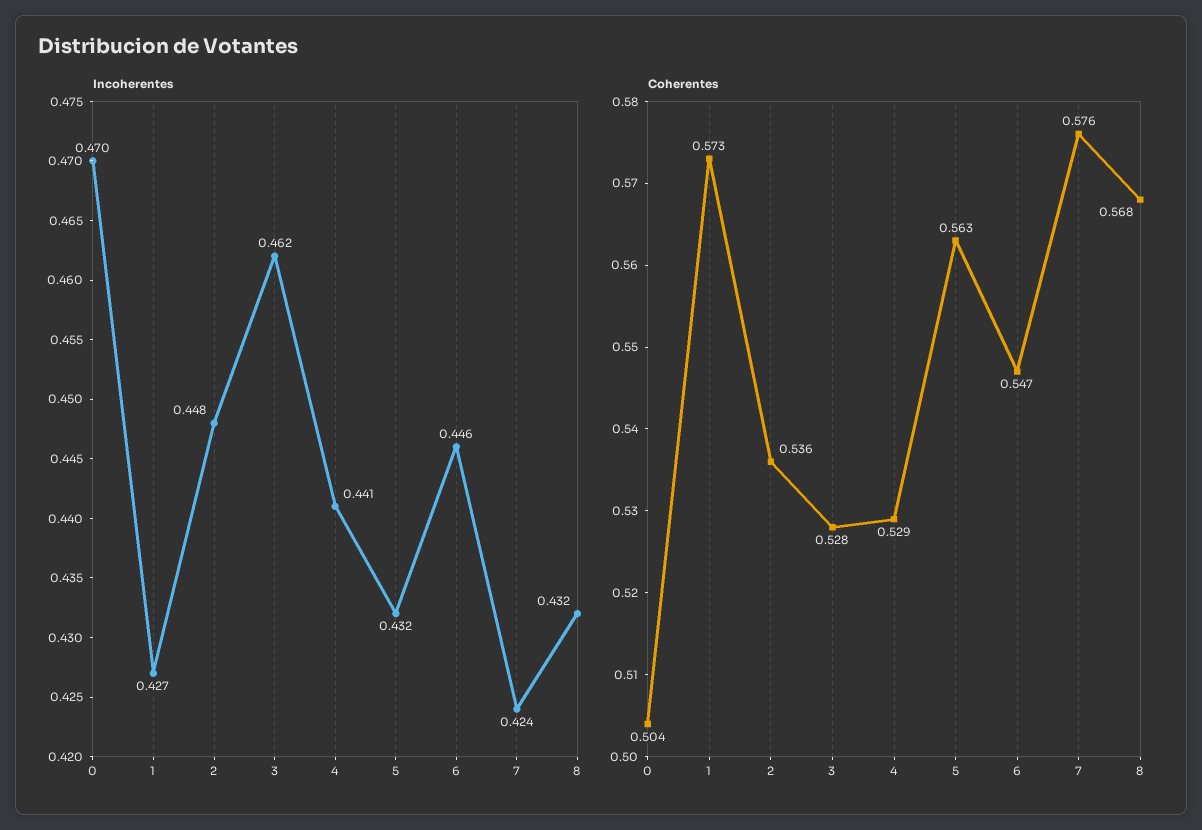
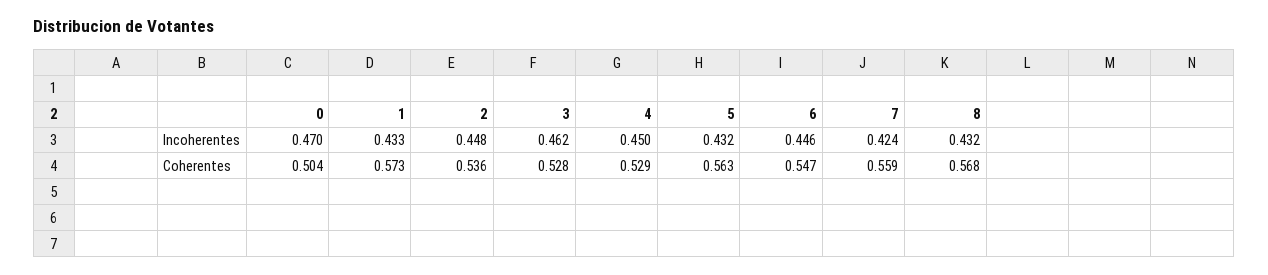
Incoherentes, 1: 0.427 -> 0.433
Incoherentes, 4: 0.441 -> 0.45
Coherentes, 7: 0.576 -> 0.559

